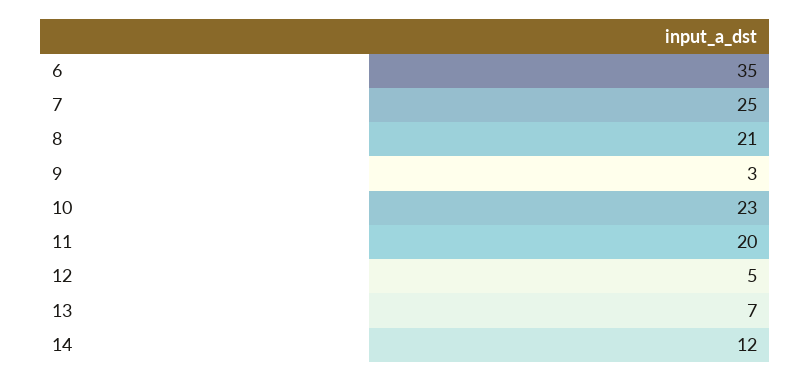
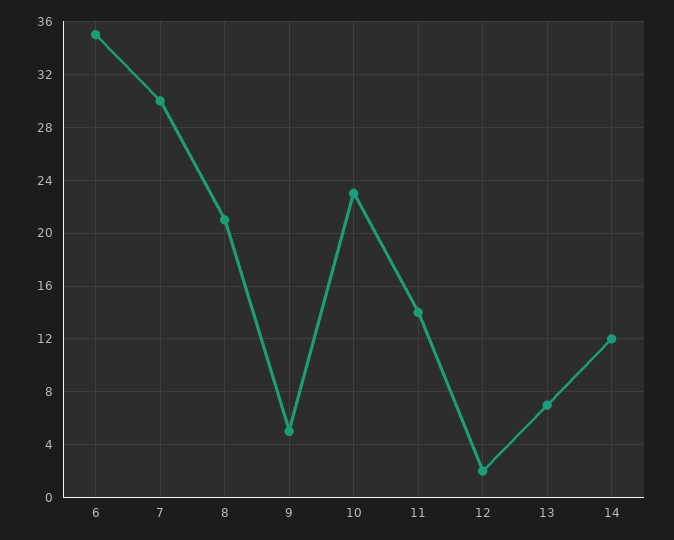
7: 25 -> 30
9: 3 -> 5
11: 20 -> 14
12: 5 -> 2

